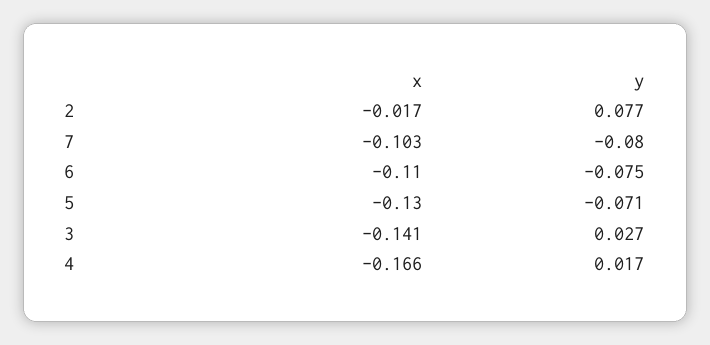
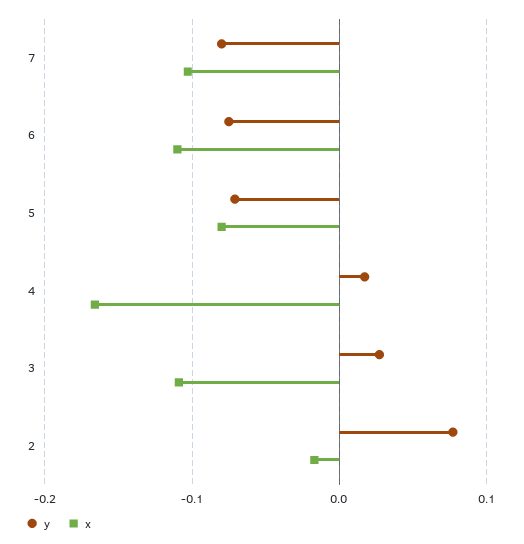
x, 5: -0.13 -> -0.08
x, 3: -0.141 -> -0.11

